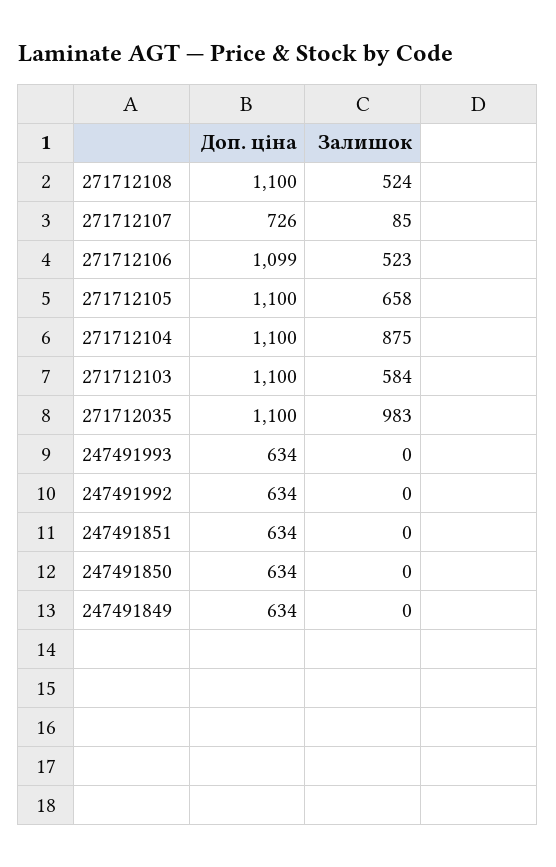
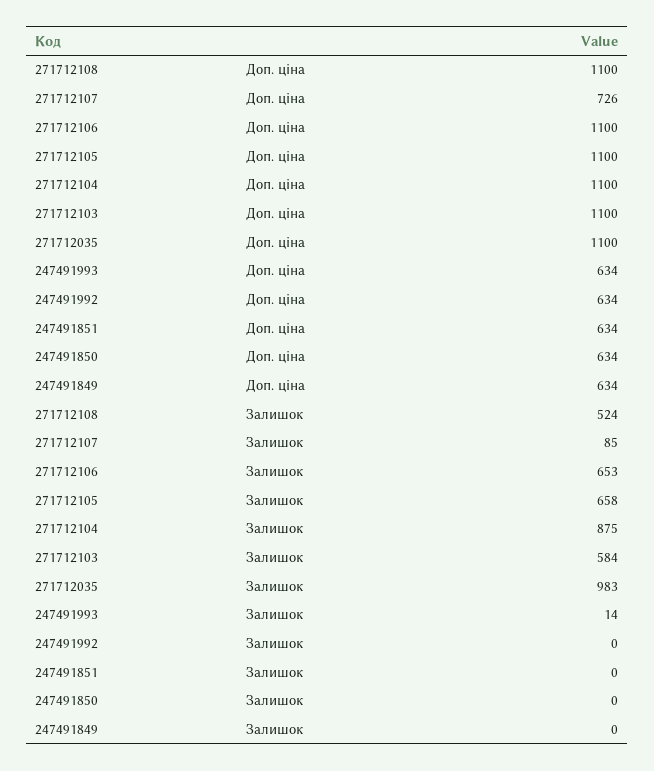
Доп. ціна, 271712106: 1099 -> 1100
Залишок, 271712106: 523 -> 653
Залишок, 247491993: 0 -> 14

